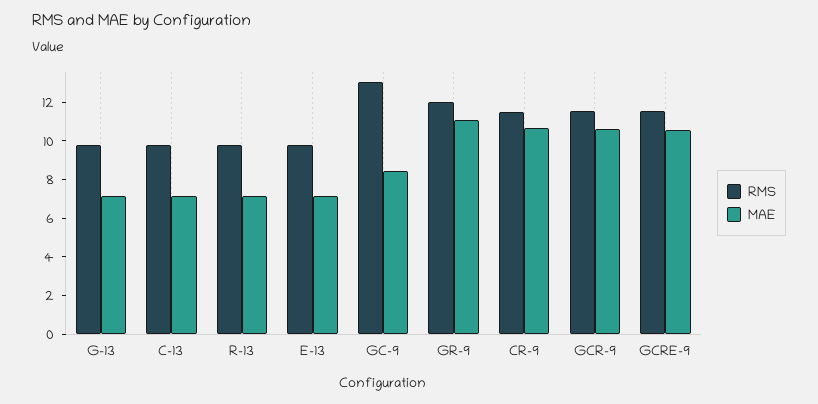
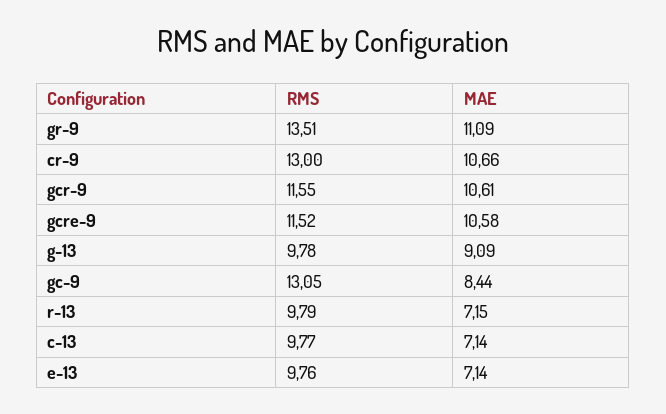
MAE, G-13: 7 -> 9.09
RMS, GR-9: 12 -> 13.51
RMS, CR-9: 11.5 -> 13

